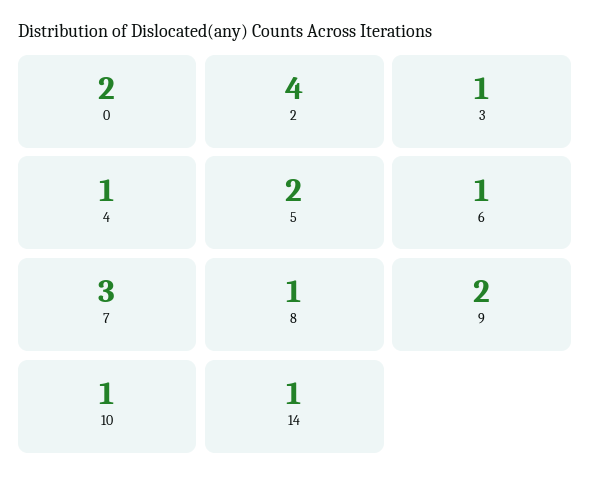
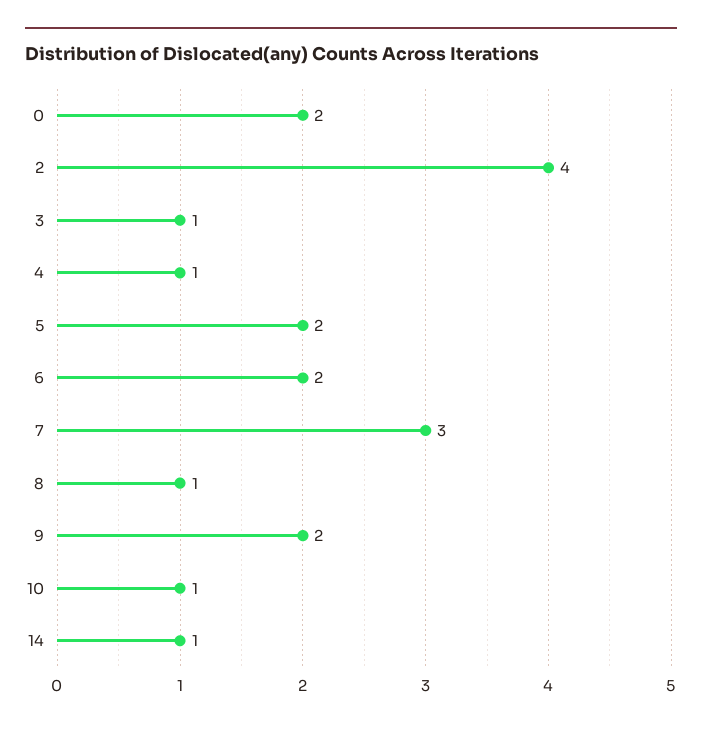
6: 1 -> 2

